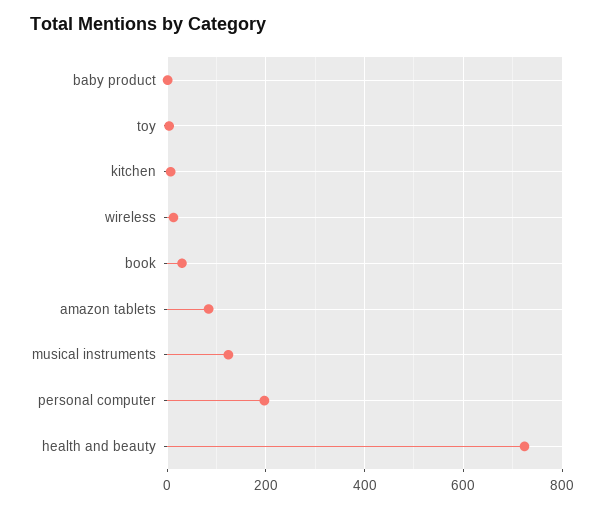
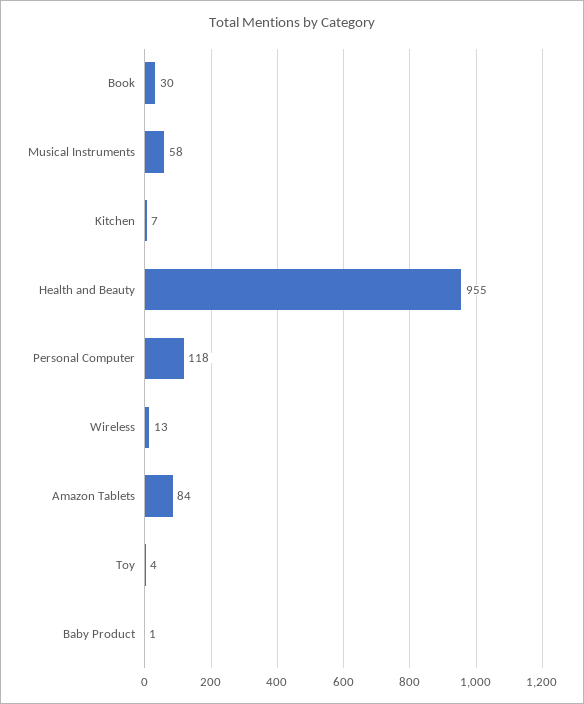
musical instruments: 120 -> 58
personal computer: 200 -> 118
health and beauty: 720 -> 955

